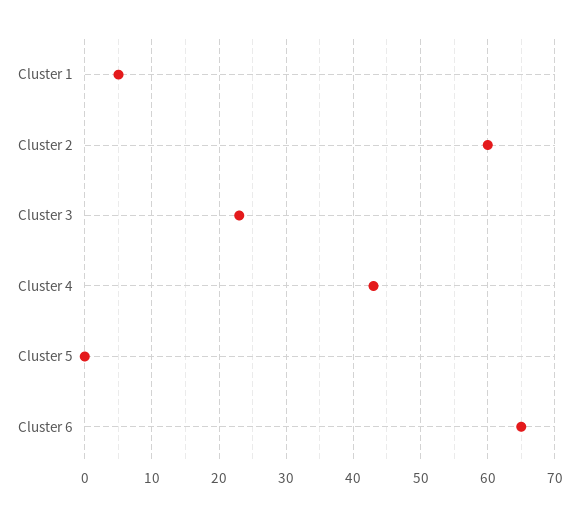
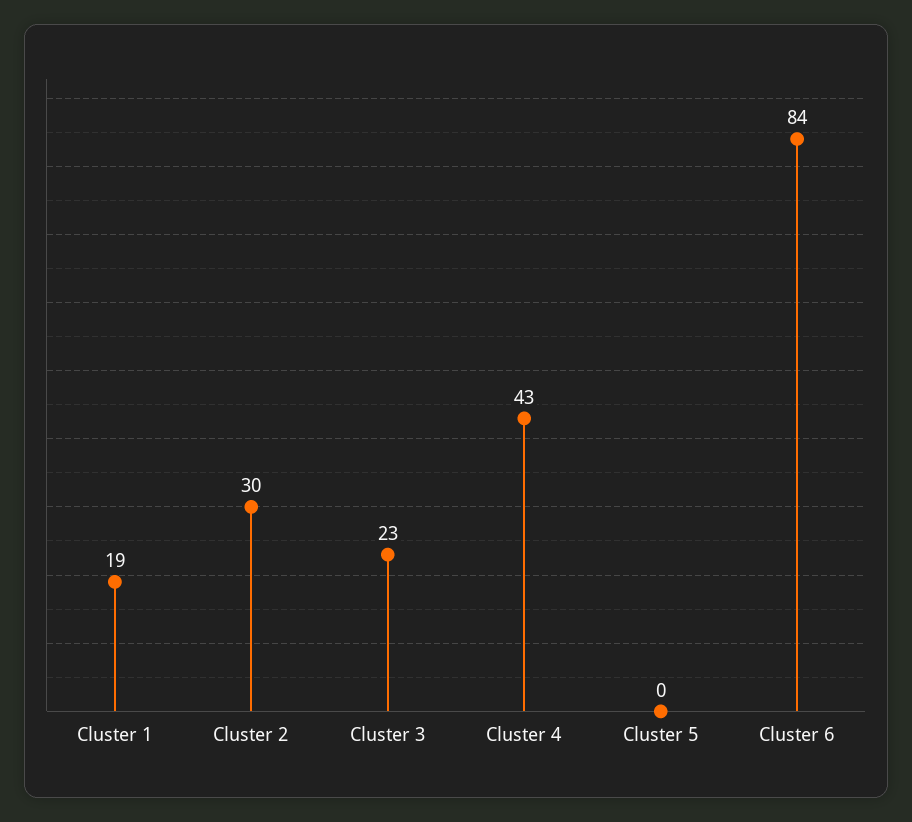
Cluster 1: 5 -> 19
Cluster 2: 60 -> 30
Cluster 6: 65 -> 84

